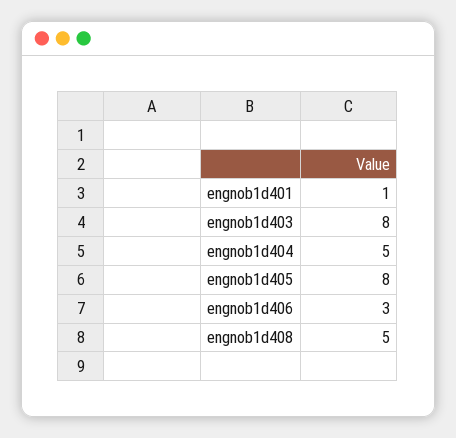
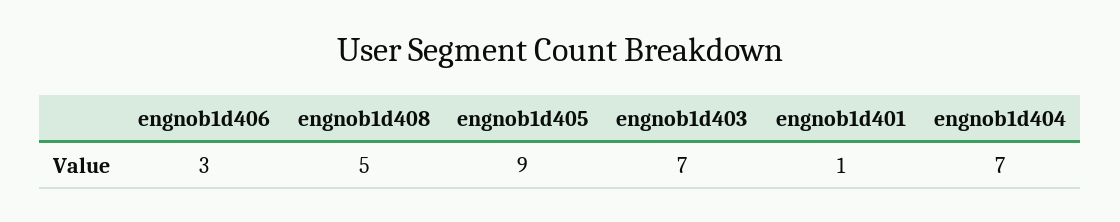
engnob1d403: 8 -> 7
engnob1d404: 5 -> 7
engnob1d405: 8 -> 9

